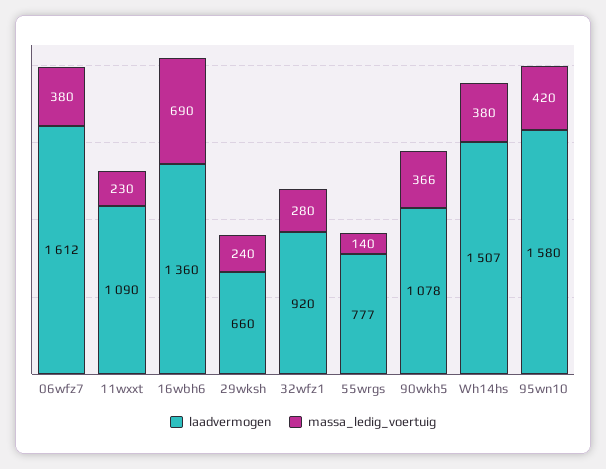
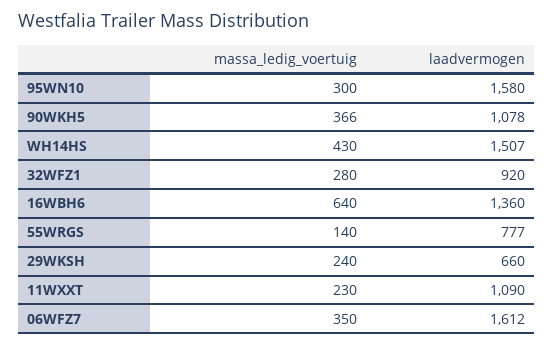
massa_ledig_voertuig, 06wfz7: 380 -> 350
massa_ledig_voertuig, 16wbh6: 690 -> 640
massa_ledig_voertuig, Wh14hs: 380 -> 430
massa_ledig_voertuig, 95wn10: 420 -> 300

